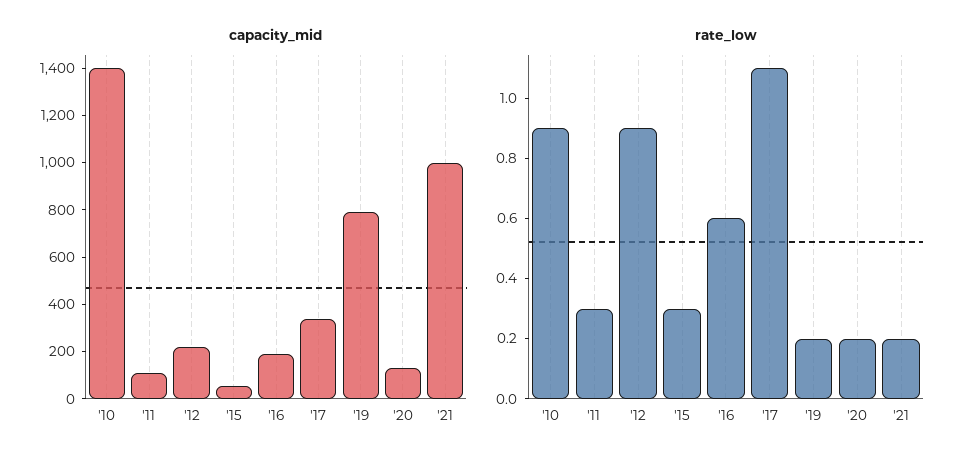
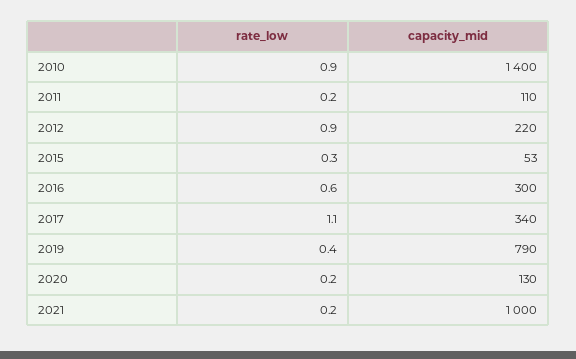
capacity_mid, '16: 200 -> 300
rate_low, '11: 0.3 -> 0.2
rate_low, '19: 0.2 -> 0.4

